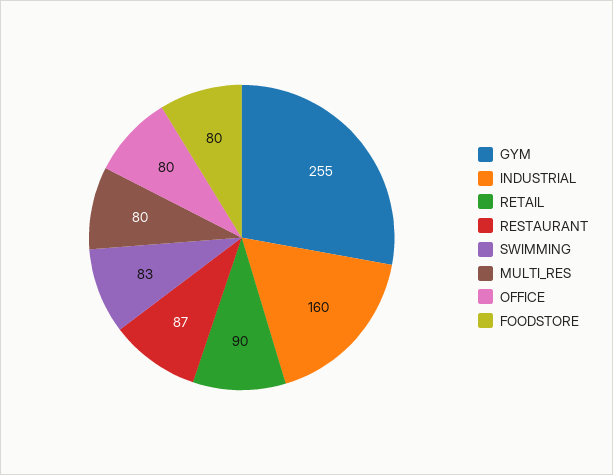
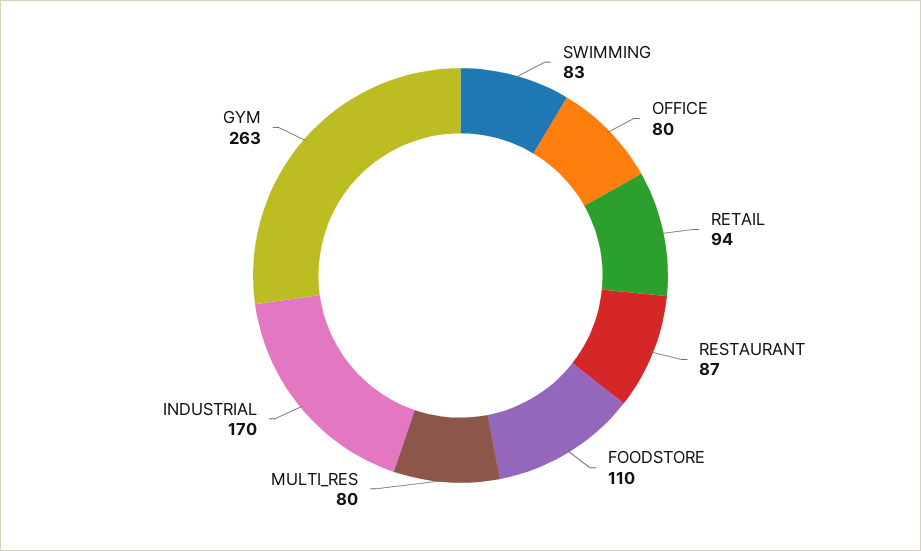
GYM: 255 -> 263
INDUSTRIAL: 160 -> 170
RETAIL: 90 -> 94
FOODSTORE: 80 -> 110

